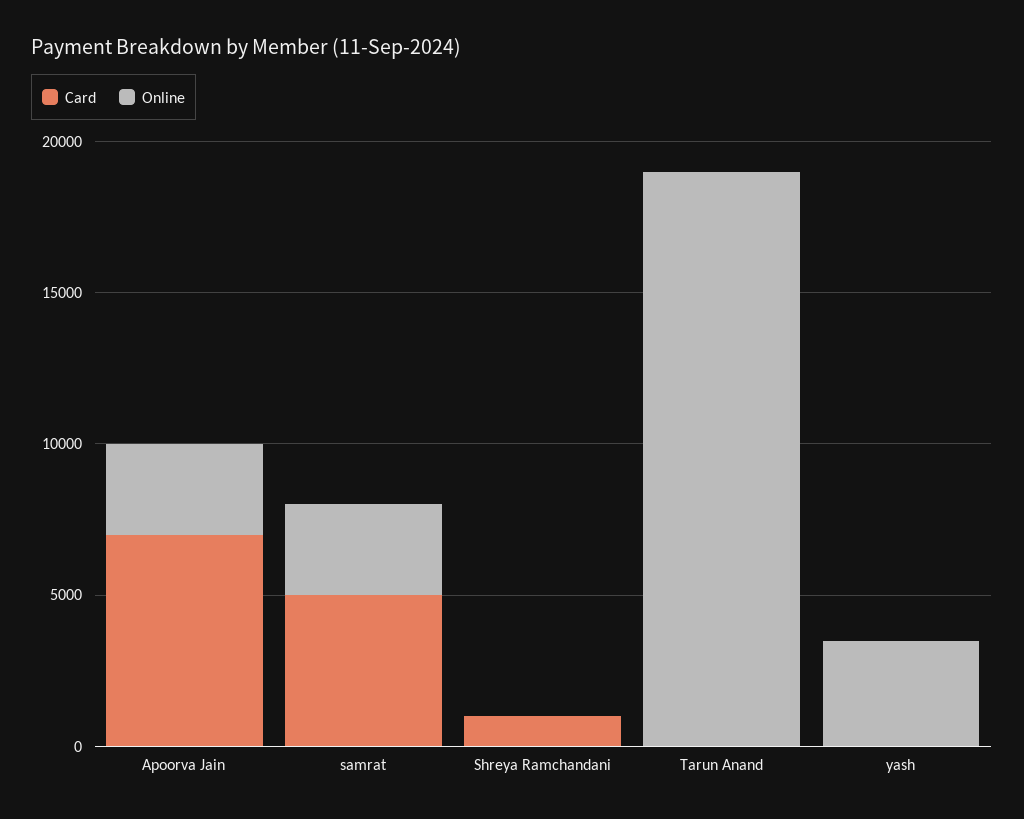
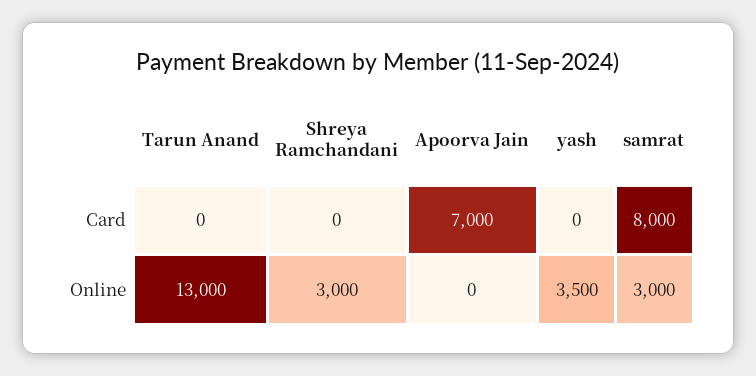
Online, Apoorva Jain: 3000 -> 0
Card, samrat: 5000 -> 8000
Card, Shreya Ramchandani: 1000 -> 0
Online, Shreya Ramchandani: 0 -> 3000
Online, Tarun Anand: 19000 -> 13000

